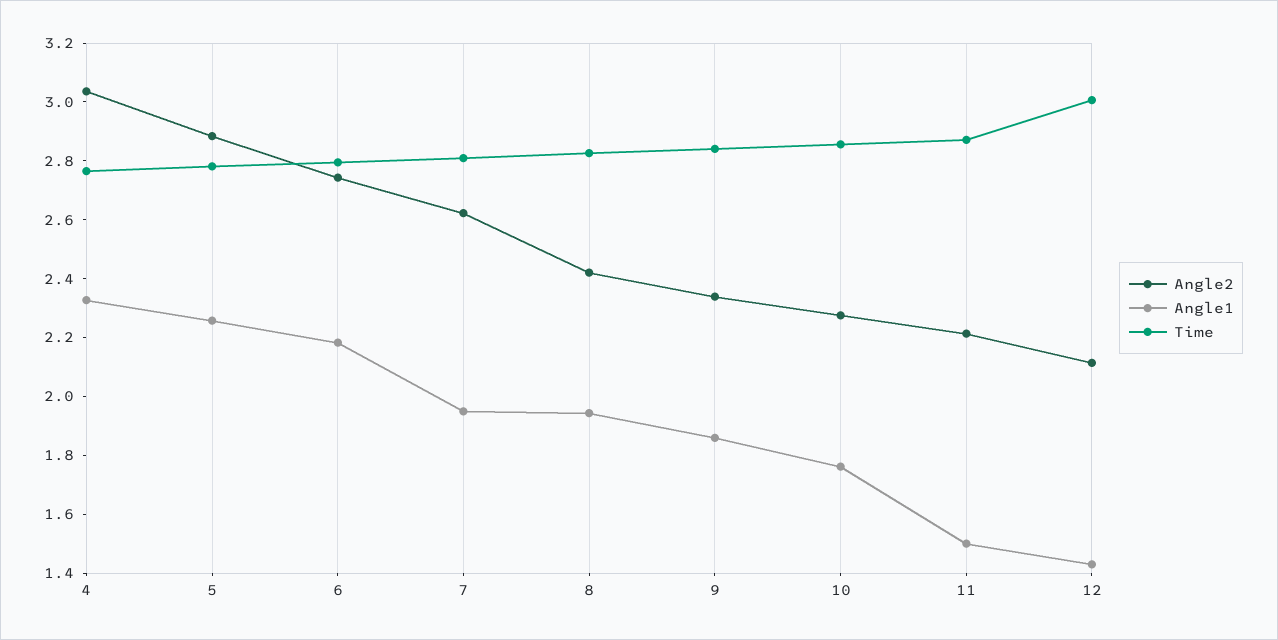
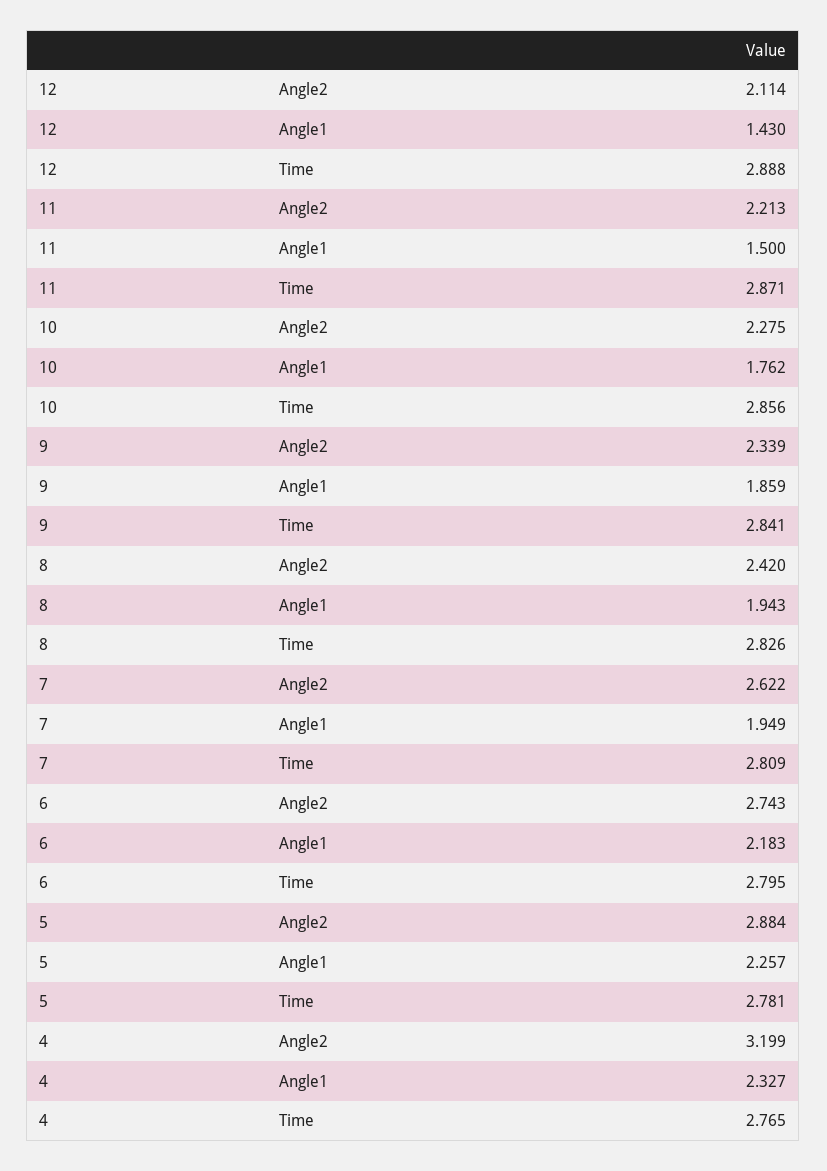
Angle2, 4: 3.05 -> 3.199
Time, 12: 3 -> 2.888

